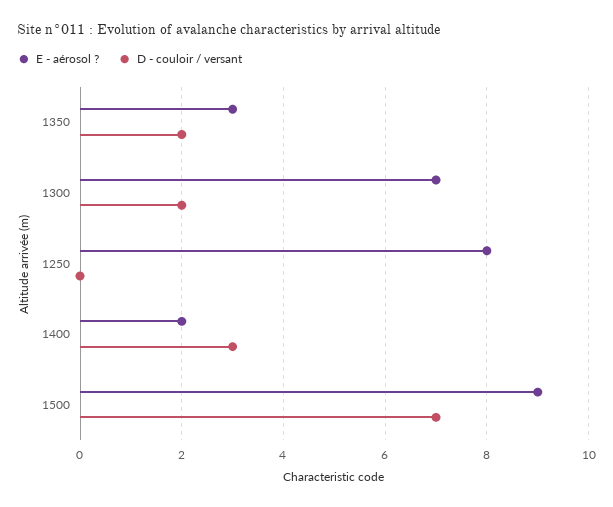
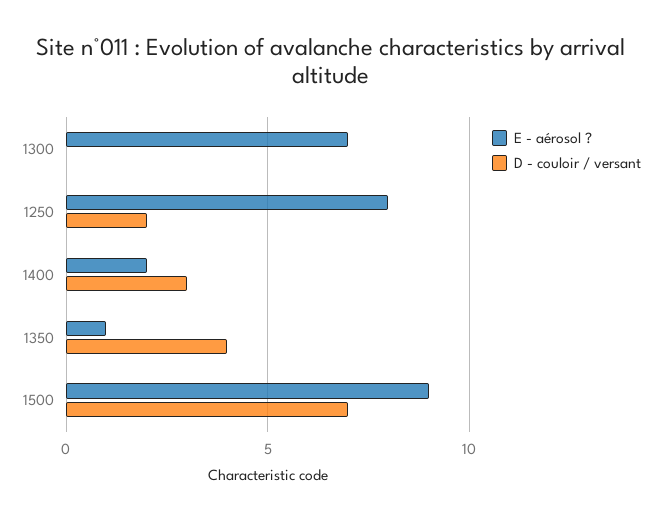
E - aérosol ?, 1350: 3 -> 1
D - couloir / versant, 1350: 2 -> 4
D - couloir / versant, 1300: 2 -> 0
D - couloir / versant, 1250: 0 -> 2

